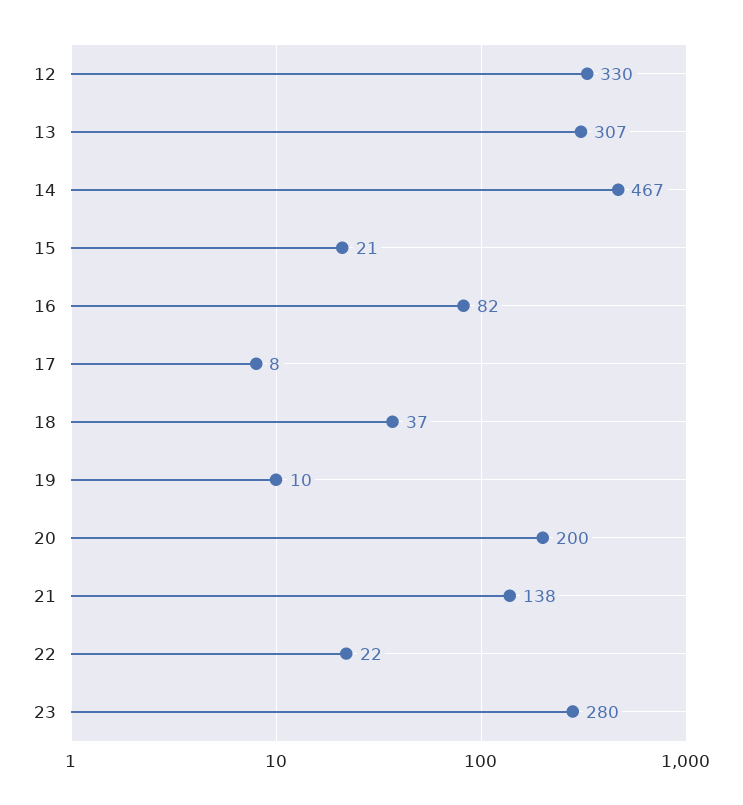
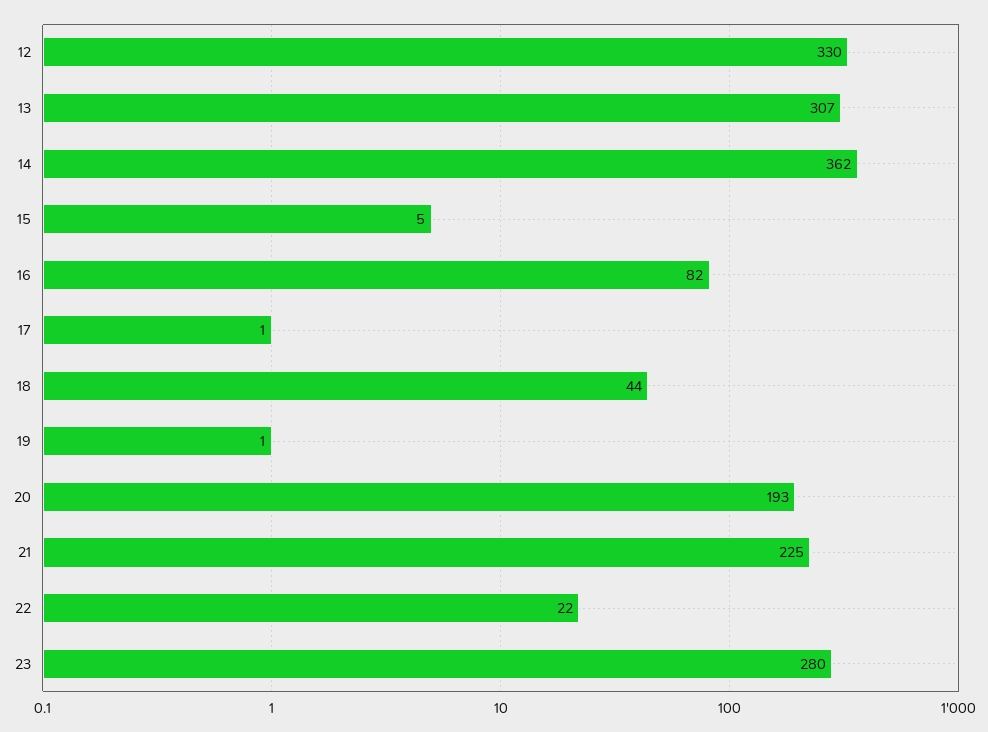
14: 467 -> 362
15: 21 -> 5
17: 8 -> 1
18: 37 -> 44
19: 10 -> 1
20: 200 -> 193
21: 138 -> 225

